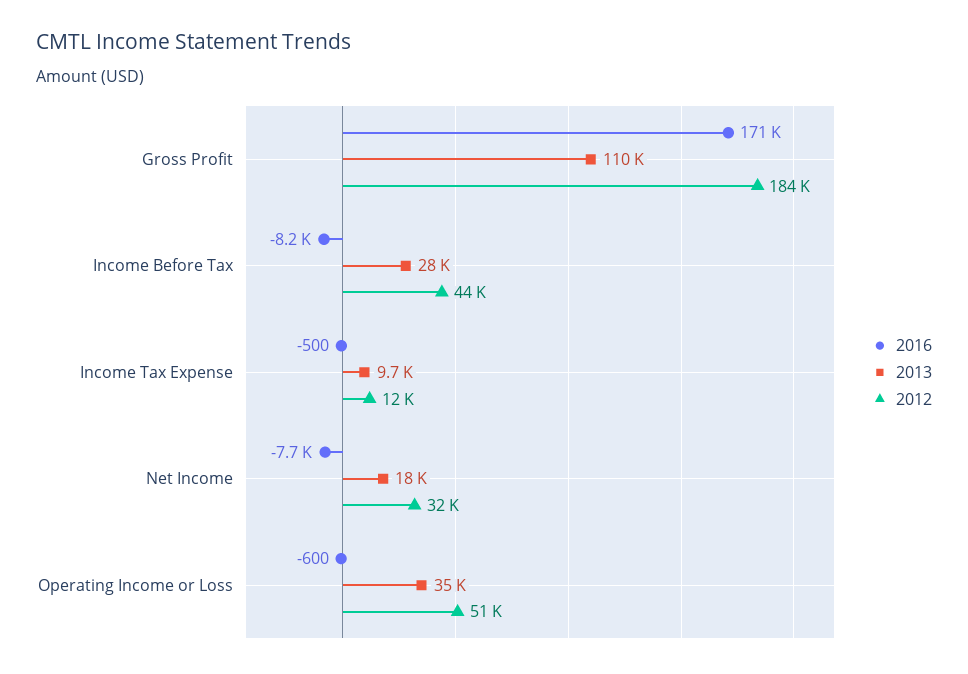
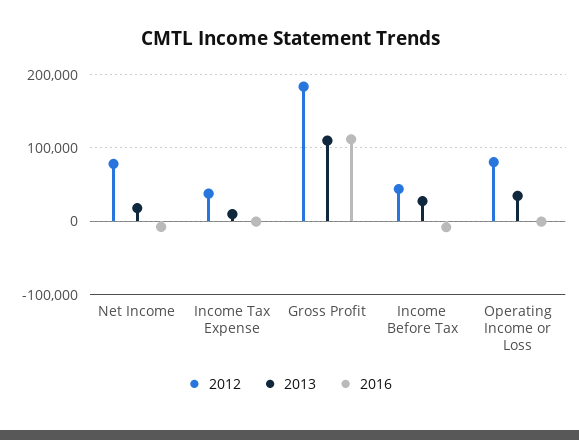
2016, Gross Profit: 171000 -> 110000
2012, Income Tax Expense: 12000 -> 40000
2012, Net Income: 32000 -> 80000
2012, Operating Income or Loss: 51000 -> 80000

